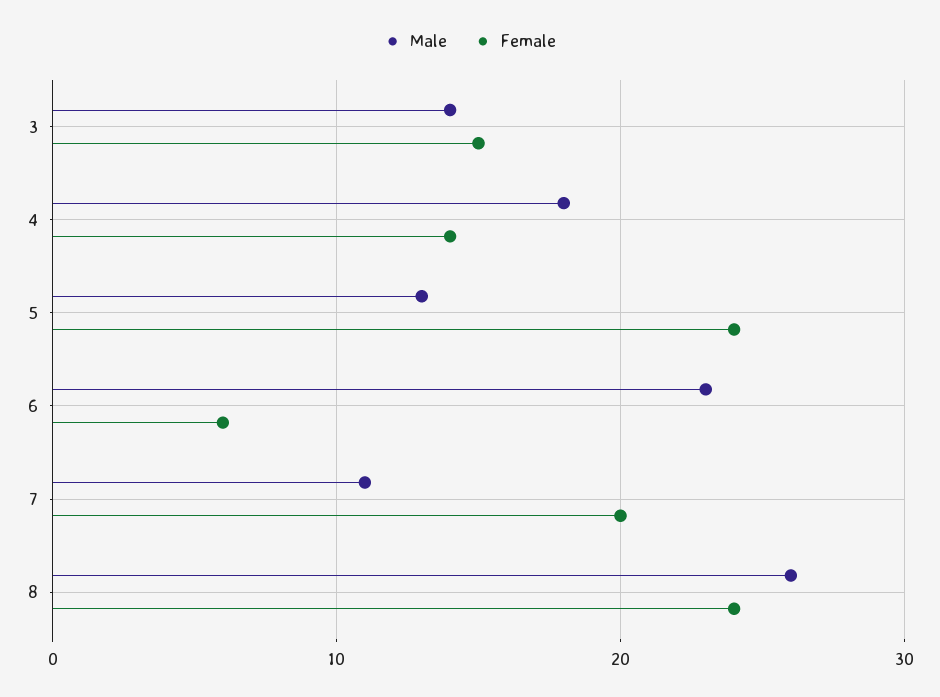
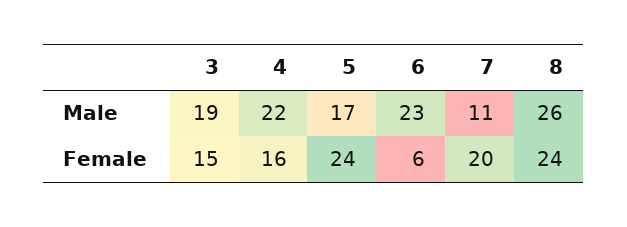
Male, 3: 14 -> 19
Male, 4: 18 -> 22
Female, 4: 14 -> 16
Male, 5: 13 -> 17

